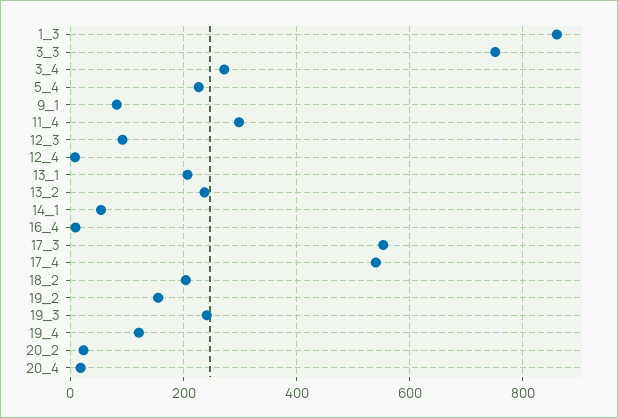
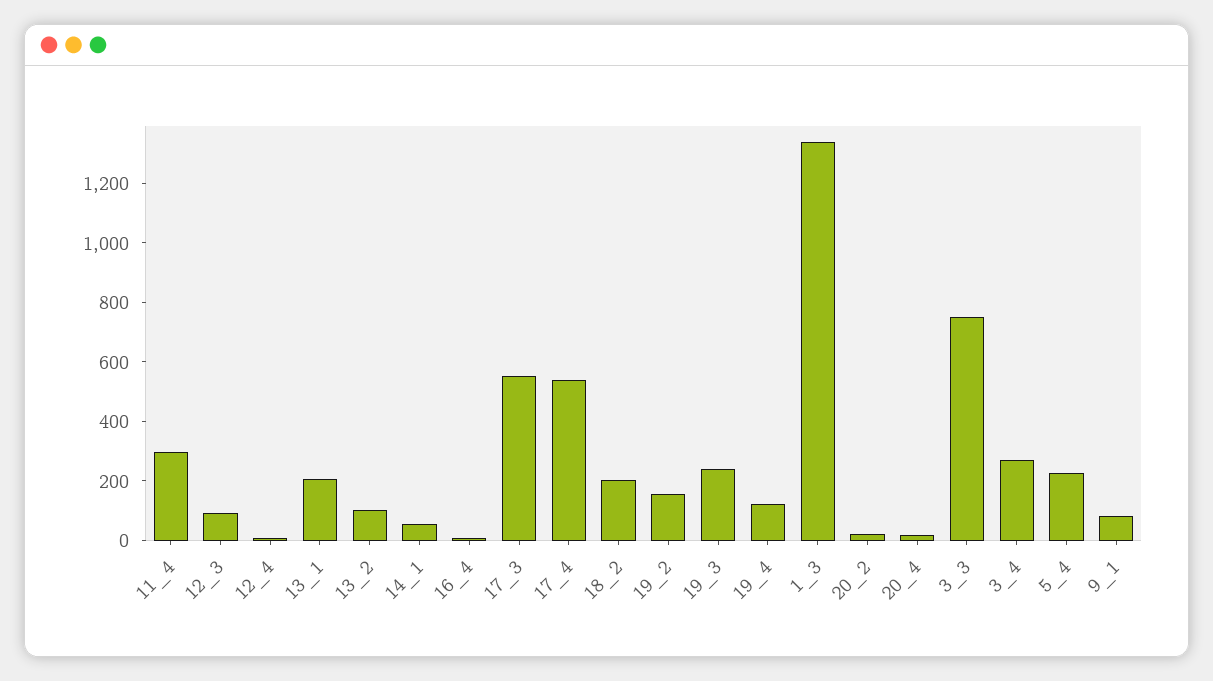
1_3: 860 -> 1350
13_2: 240 -> 100

